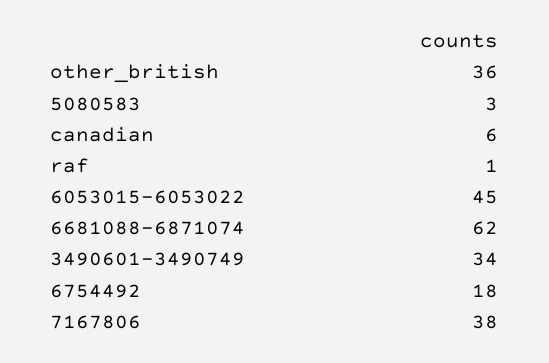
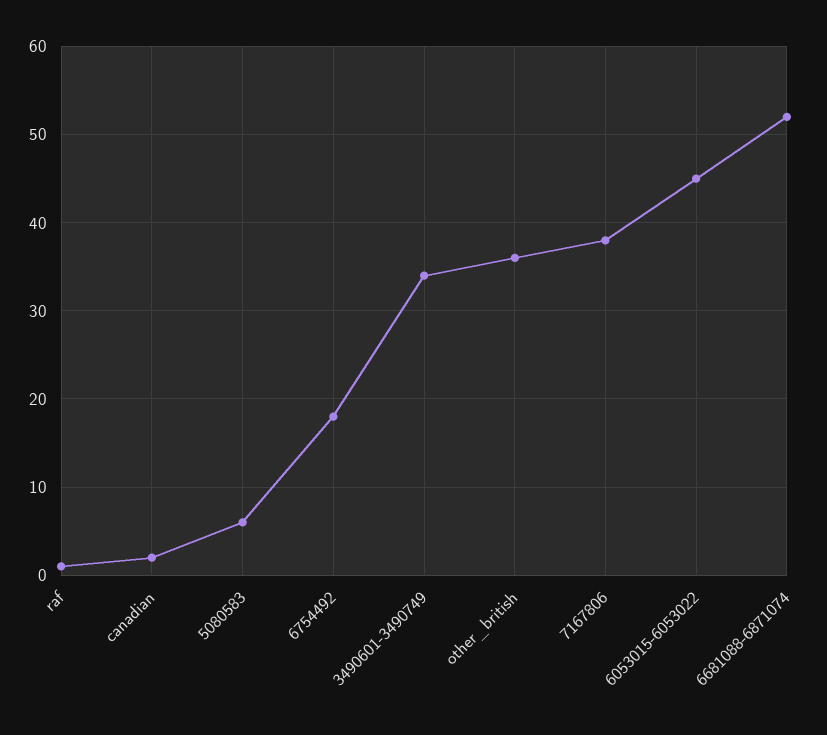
5080583: 3 -> 6
canadian: 6 -> 2
6681088-6871074: 62 -> 52

